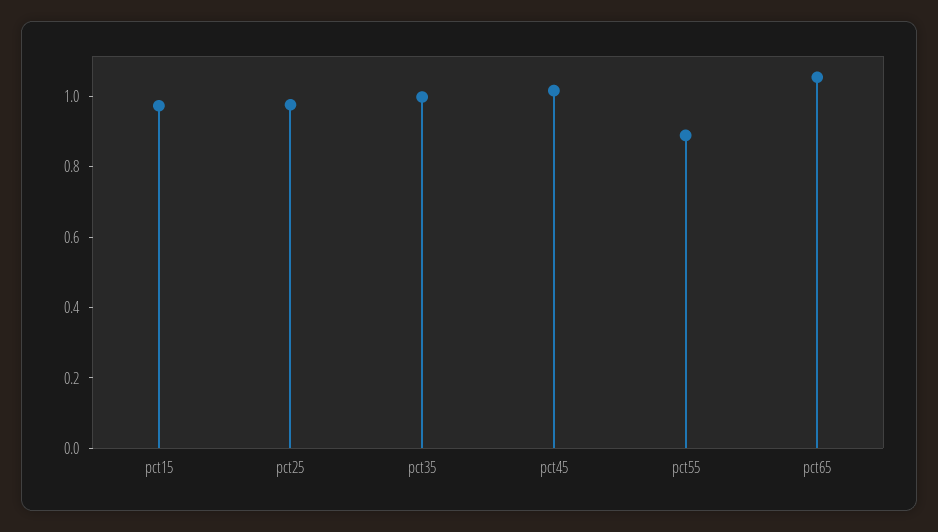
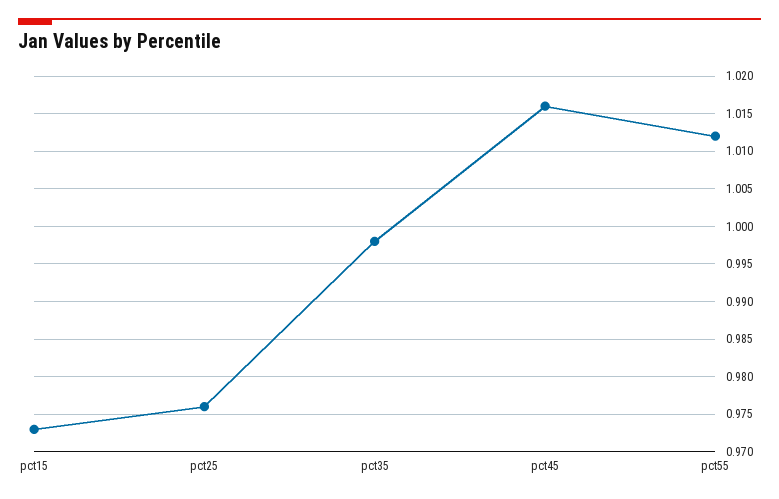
pct55: 0.9 -> 1.012
pct65: 1.05 -> none

